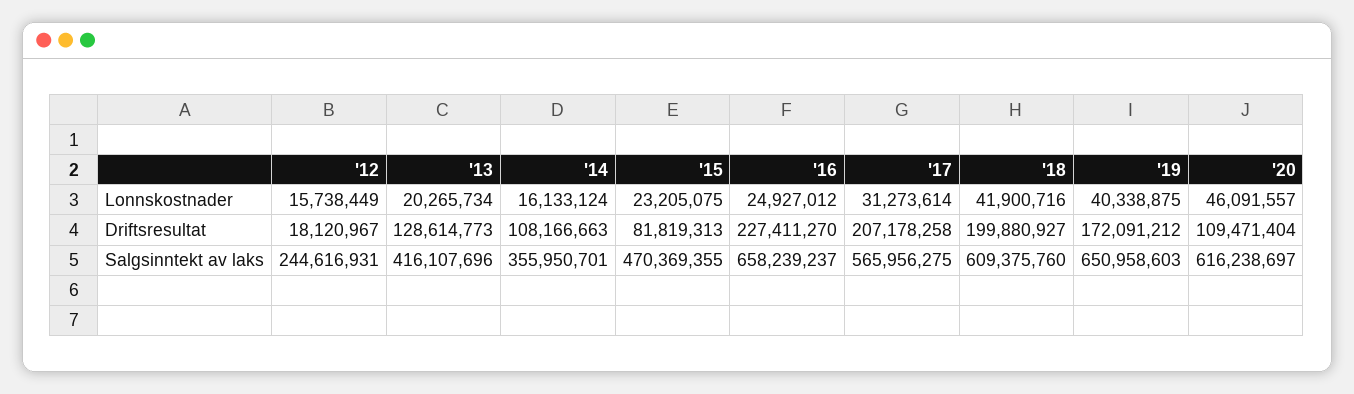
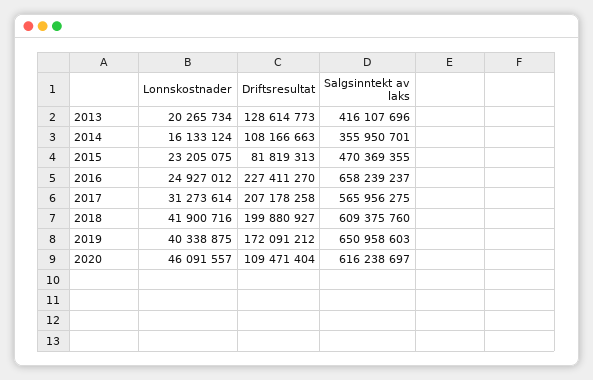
'12, Lonnskostnader: 15738449 -> none
'12, Driftsresultat: 18120967 -> none
'12, Salgsinntekt av laks: 244616931 -> none

